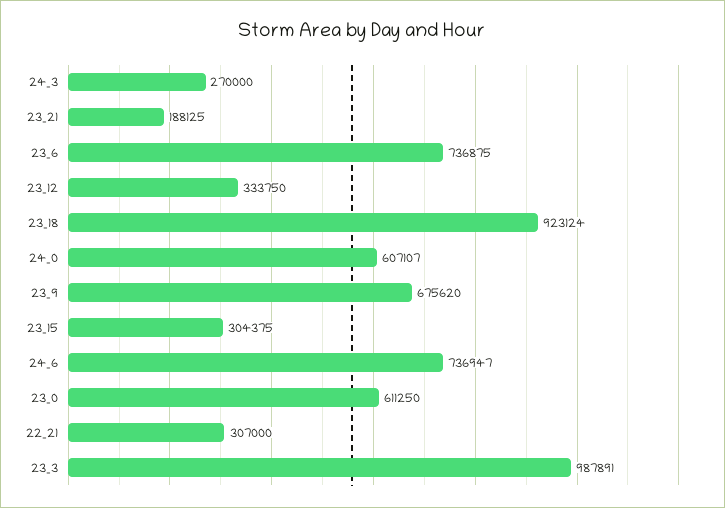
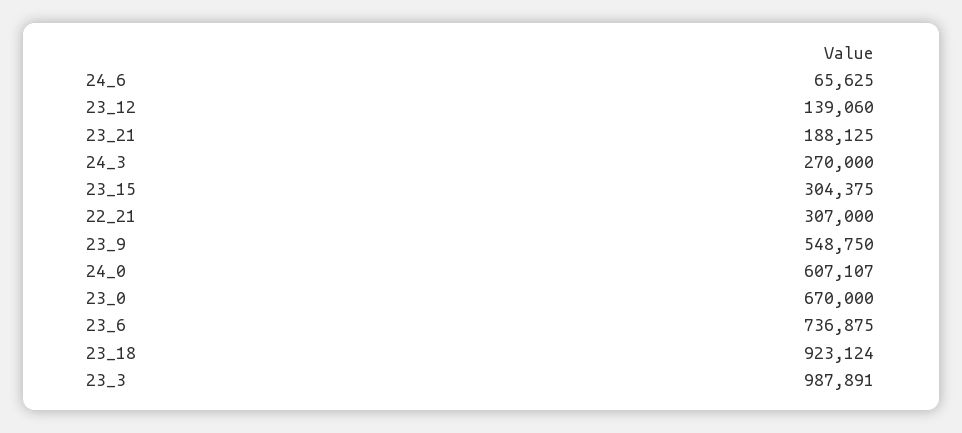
23_12: 333750 -> 139060
23_9: 675620 -> 548750
24_6: 736947 -> 65625
23_0: 611250 -> 670000

